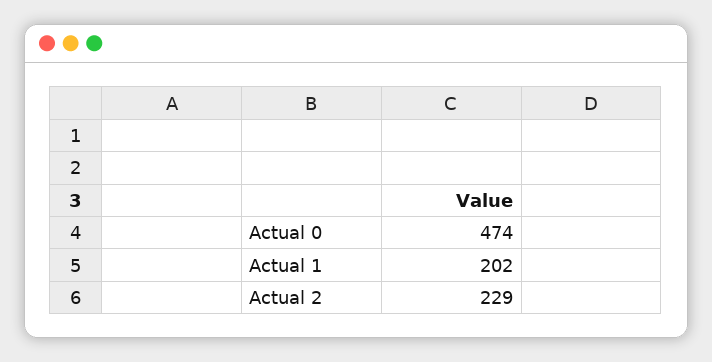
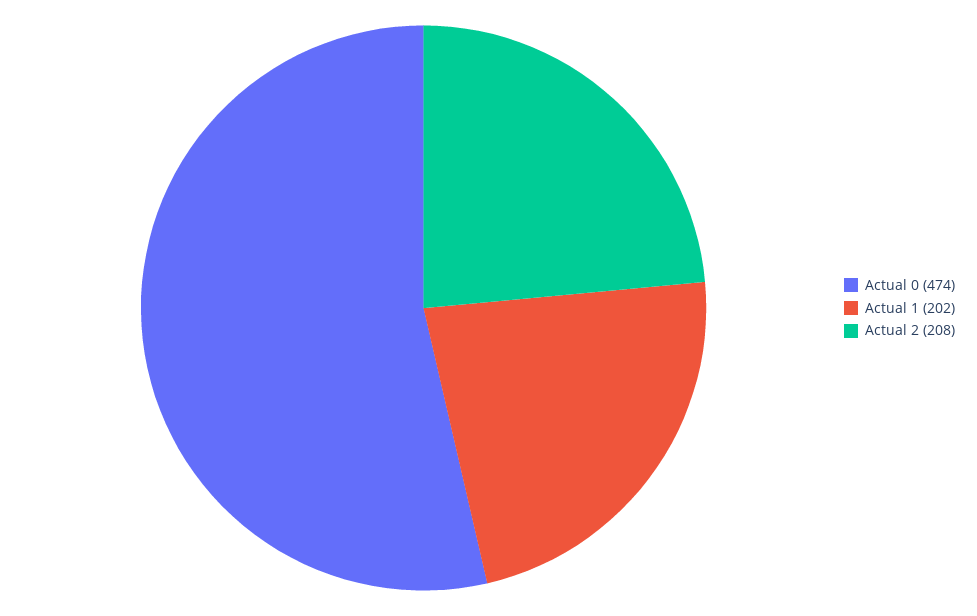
Actual 2: 229 -> 208

